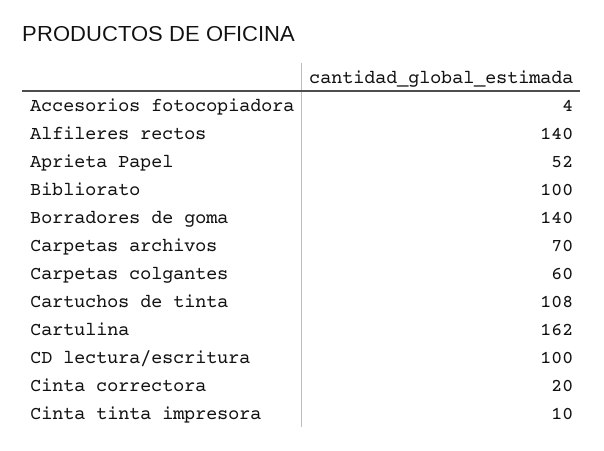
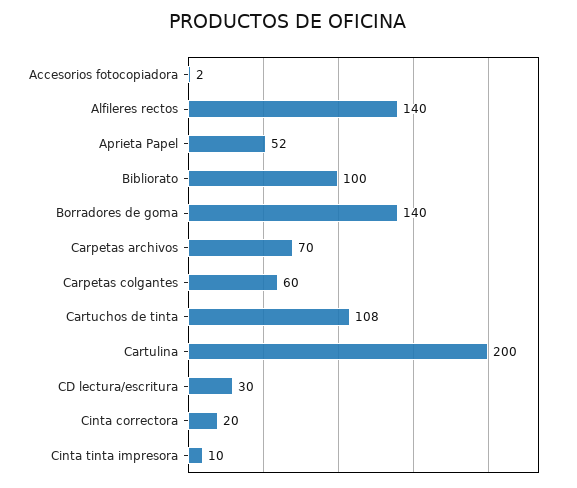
Accesorios fotocopiadora: 4 -> 2
Cartulina: 162 -> 200
CD lectura/escritura: 100 -> 30

